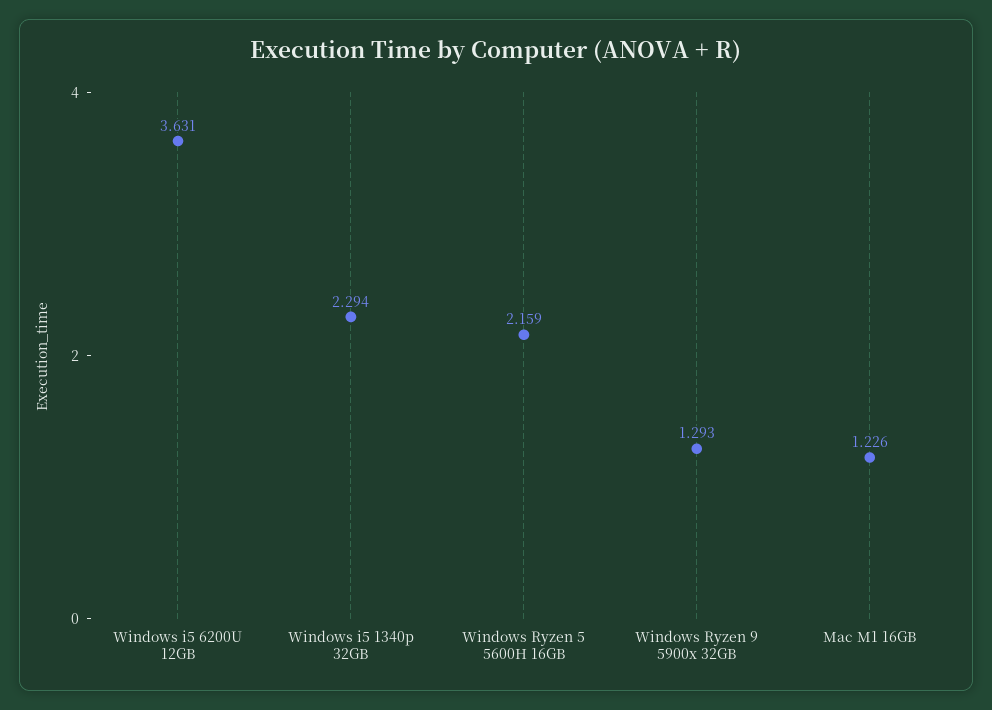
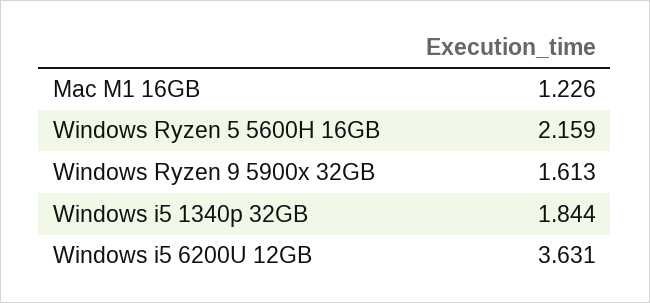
Windows i5 1340p 32GB: 2.294 -> 1.844
Windows Ryzen 9 5900x 32GB: 1.293 -> 1.613

